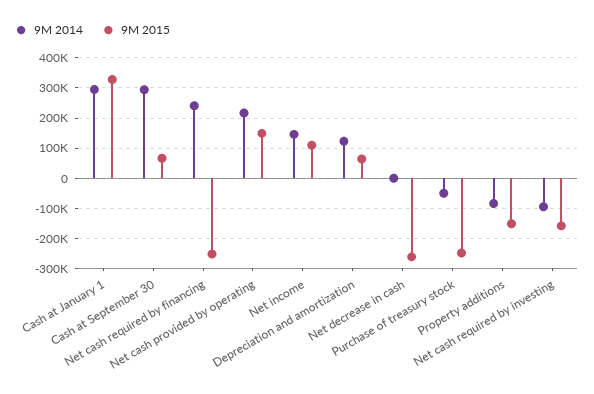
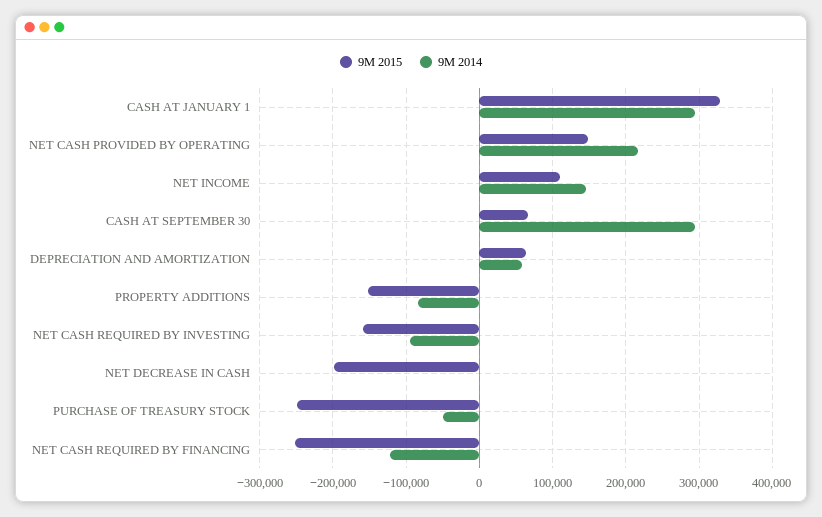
9M 2014, Net cash required by financing: 240000 -> -120000
9M 2014, Depreciation and amortization: 120000 -> 60000
9M 2015, Net decrease in cash: -260000 -> -200000

